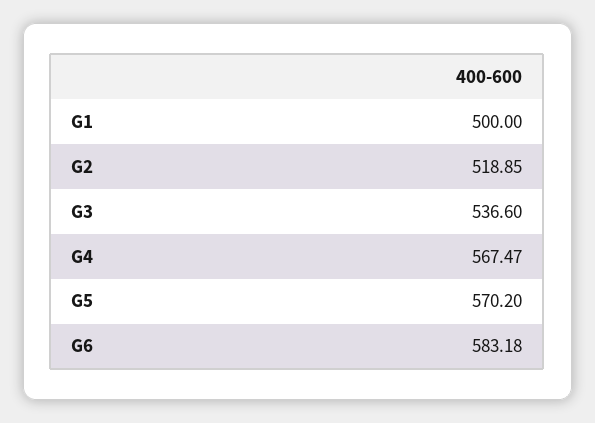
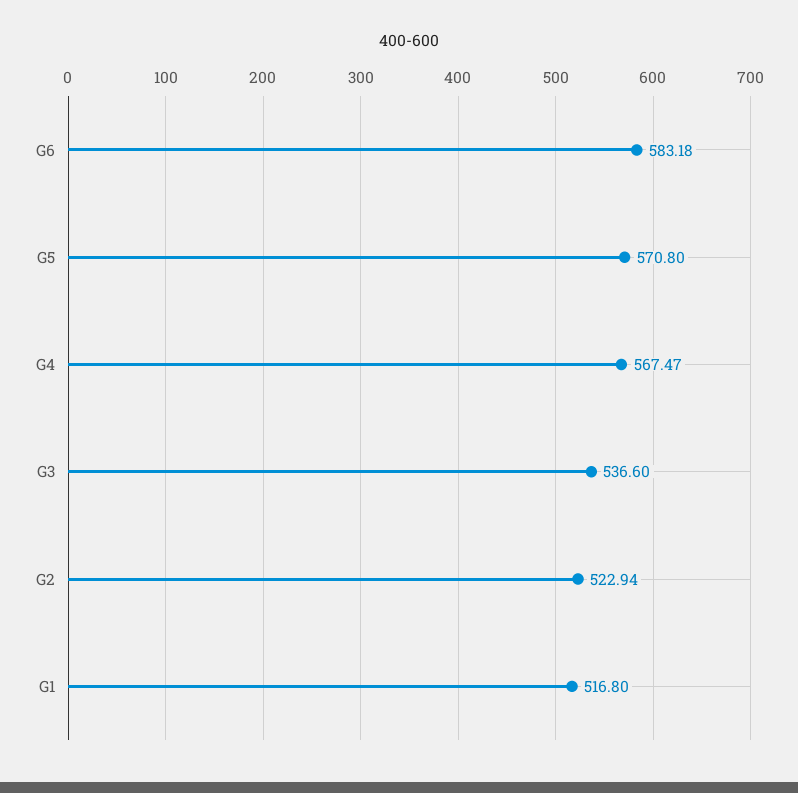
G1: 500 -> 516.8
G2: 518.85 -> 522.94
G5: 570.2 -> 570.8

